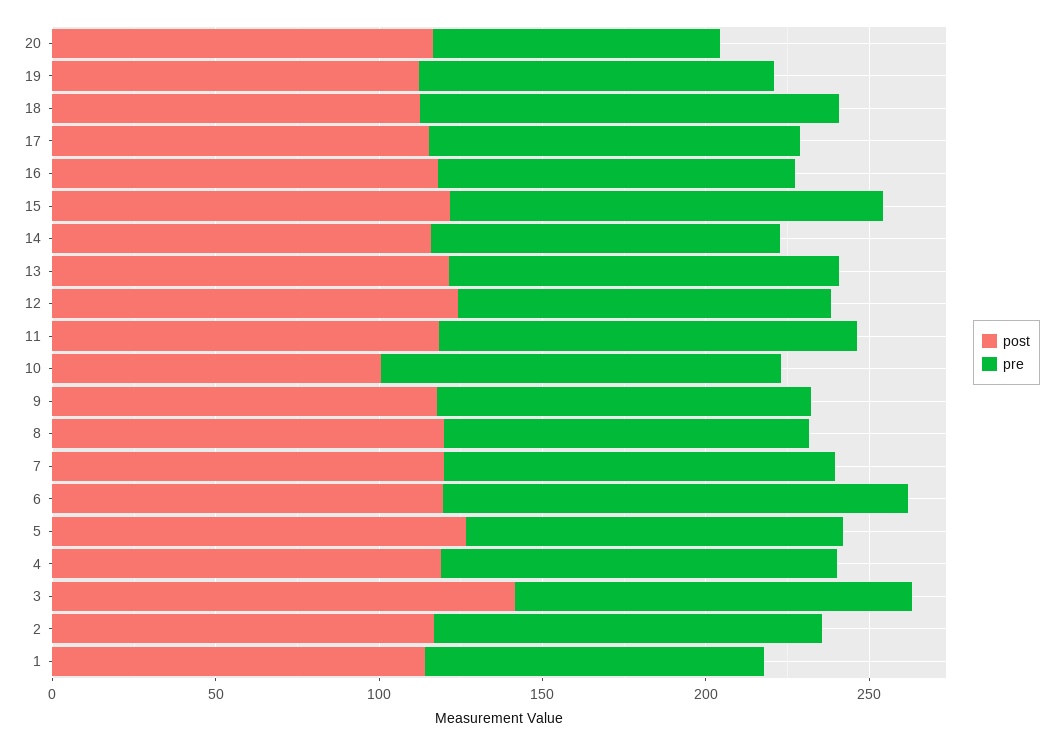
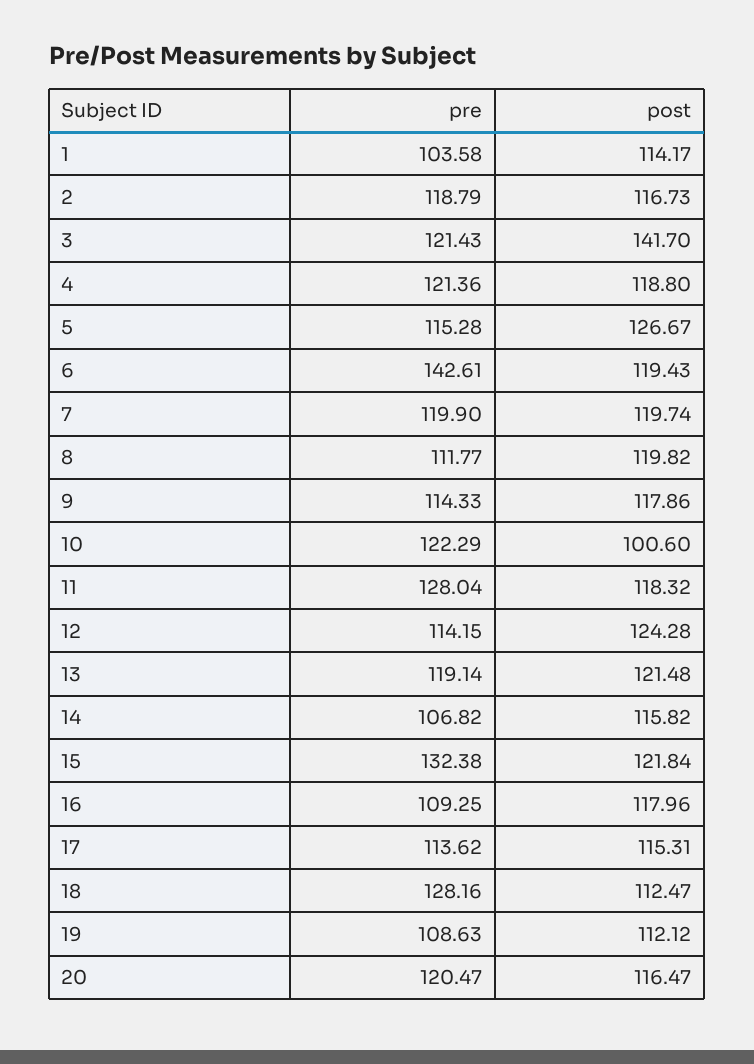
pre, 20: 90 -> 120.47

